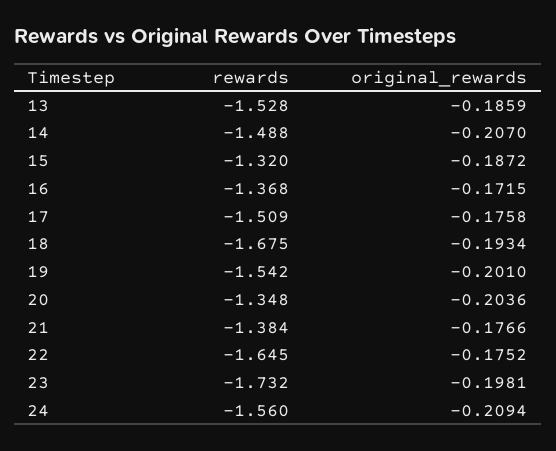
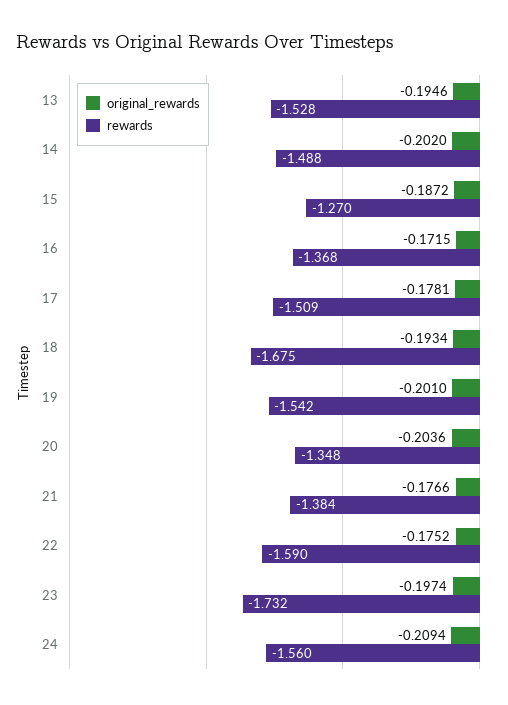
original_rewards, 13: -0.1859 -> -0.1946
original_rewards, 14: -0.207 -> -0.202
rewards, 15: -1.32 -> -1.27
original_rewards, 17: -0.1758 -> -0.1781
rewards, 22: -1.645 -> -1.59
original_rewards, 23: -0.1981 -> -0.1974

